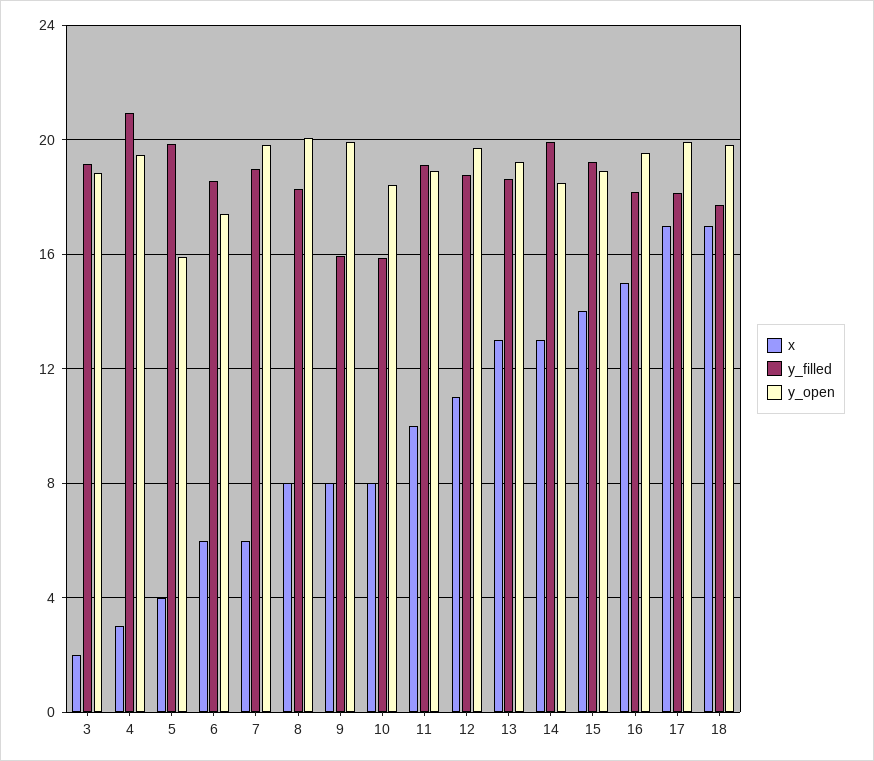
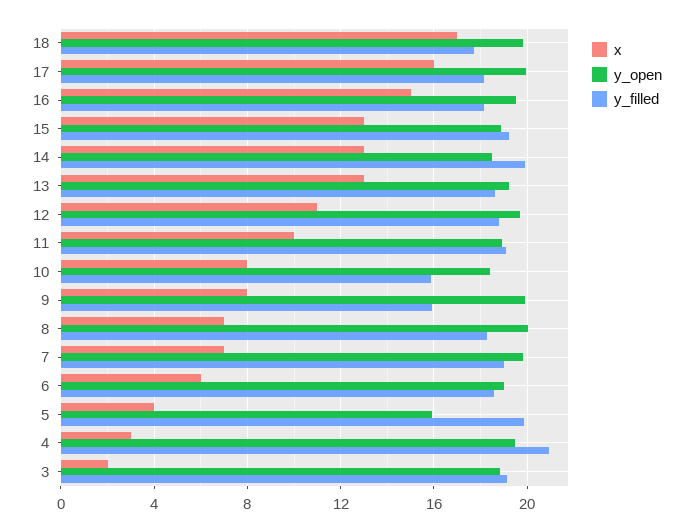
y_open, 6: 17.5 -> 19
x, 7: 6 -> 7
x, 8: 8 -> 7
x, 15: 14 -> 13
x, 17: 17 -> 16

